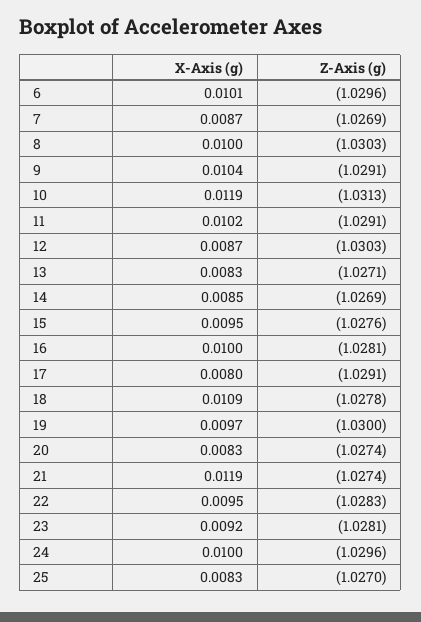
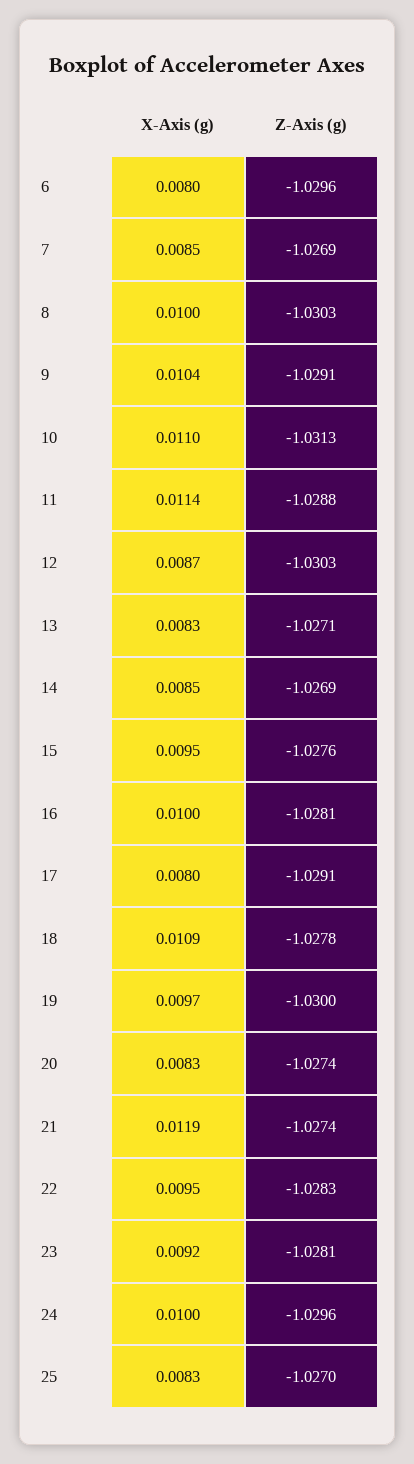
X-Axis (g), 6: 0.0101 -> 0.008
X-Axis (g), 7: 0.0087 -> 0.0085
X-Axis (g), 10: 0.0119 -> 0.011
X-Axis (g), 11: 0.0102 -> 0.0114
Z-Axis (g), 11: -1.0291 -> -1.0288

